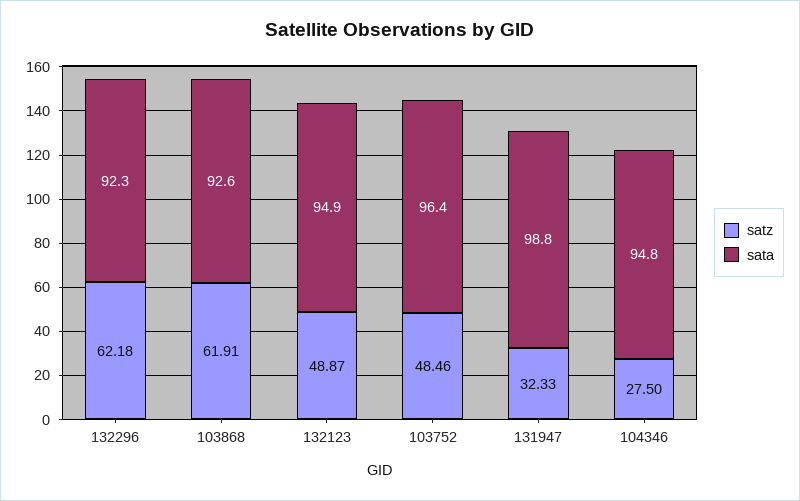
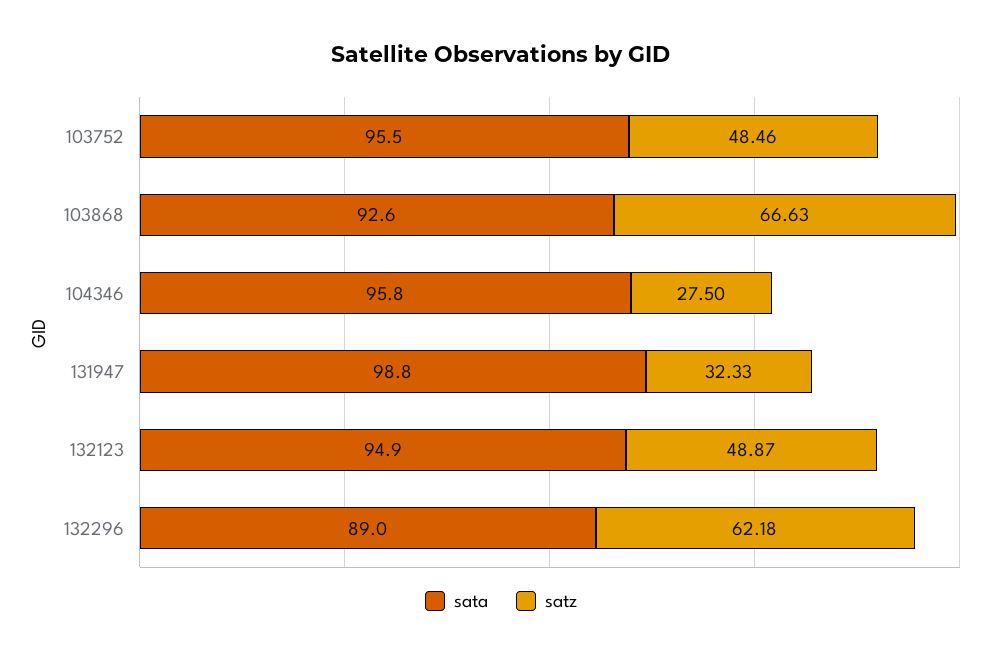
sata, 132296: 92.3 -> 89
satz, 103868: 61.91 -> 66.63
sata, 103752: 96.4 -> 95.5
sata, 104346: 94.8 -> 95.8

